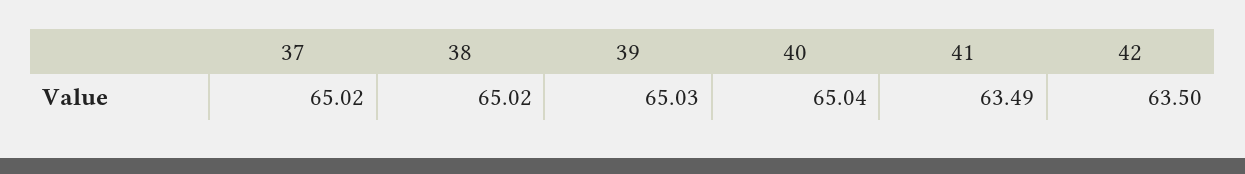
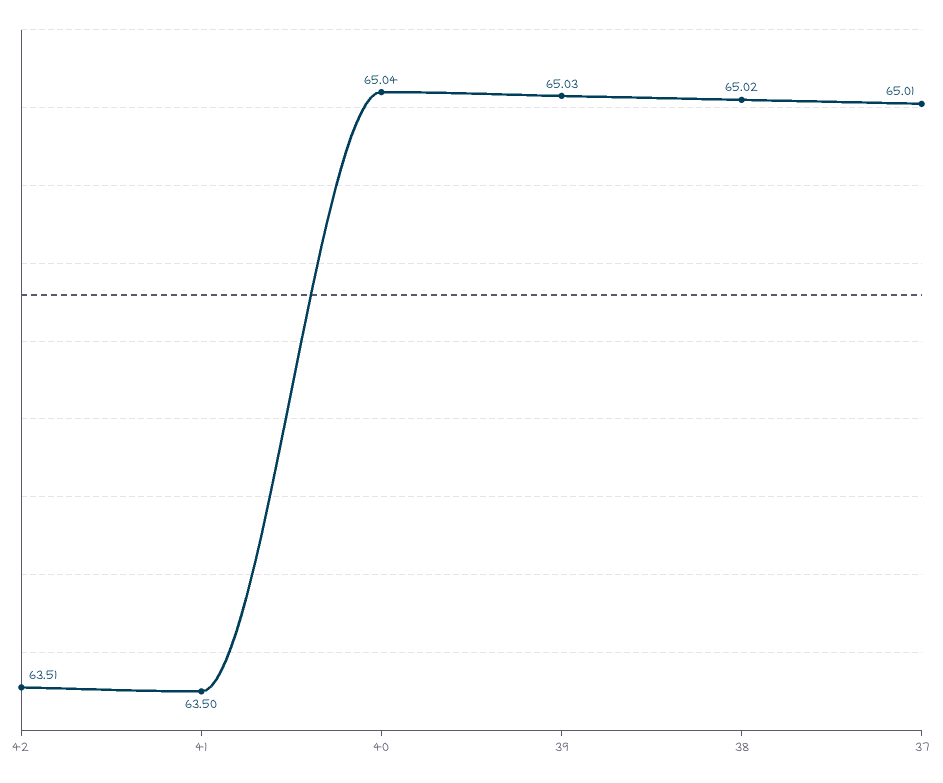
37: 65.02 -> 65.01
41: 63.49 -> 63.5
42: 63.5 -> 63.51

